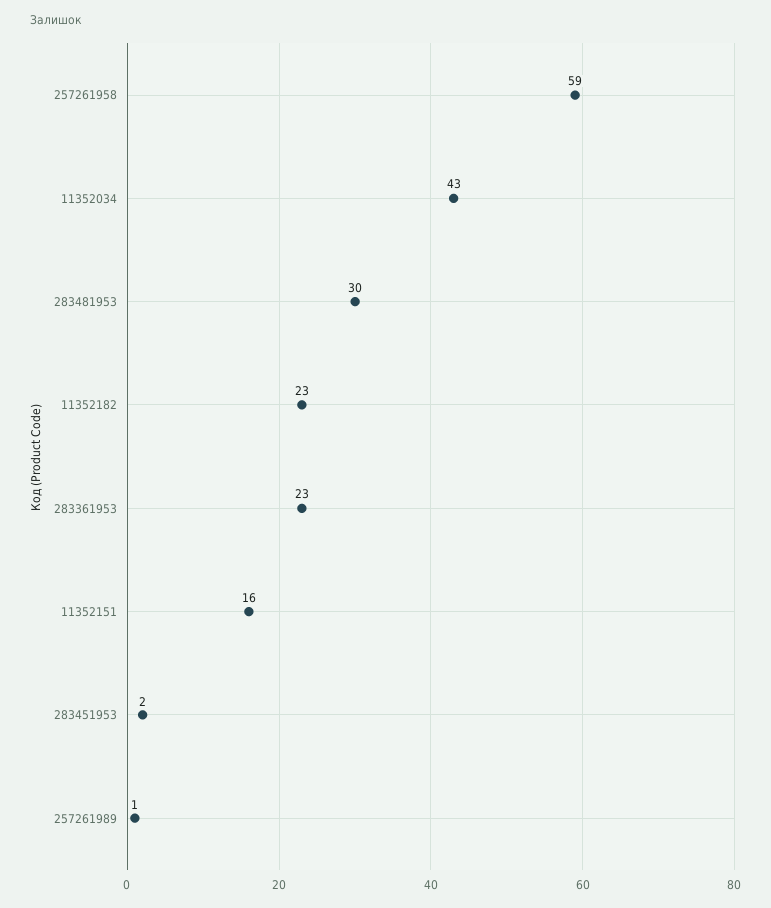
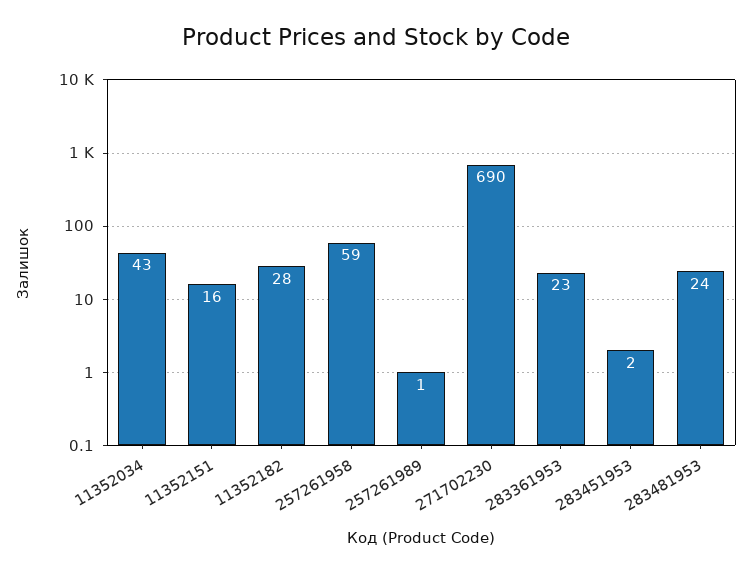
283481953: 30 -> 24
11352182: 23 -> 28
271702230: none -> 690

